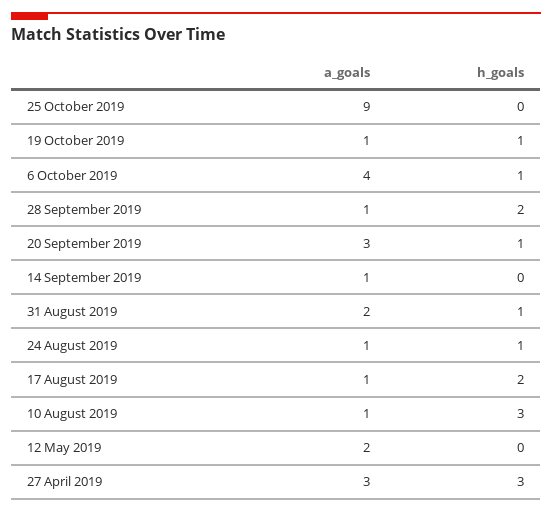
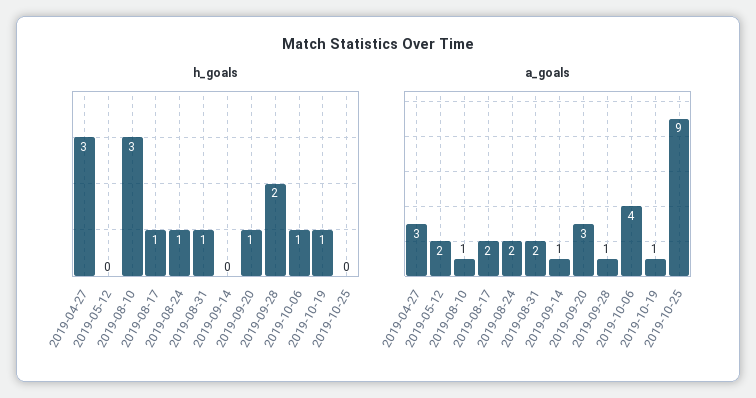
a_goals, 24 August 2019: 1 -> 2
a_goals, 17 August 2019: 1 -> 2
h_goals, 17 August 2019: 2 -> 1

